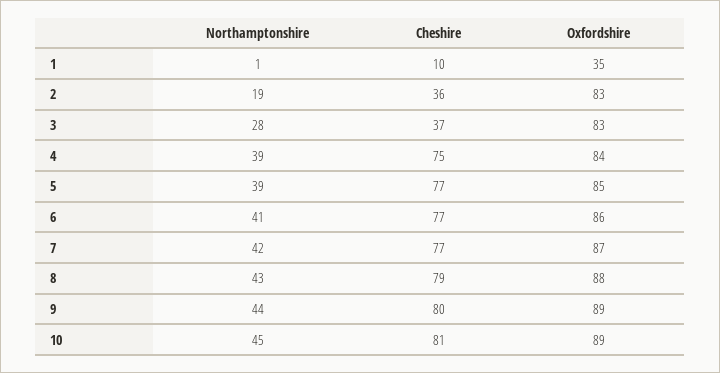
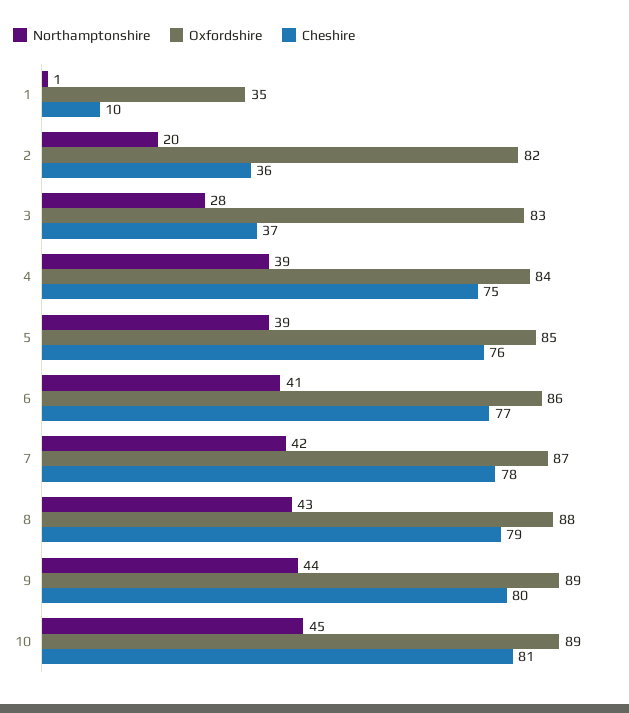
Northamptonshire, 2: 19 -> 20
Oxfordshire, 2: 83 -> 82
Cheshire, 5: 77 -> 76
Cheshire, 7: 77 -> 78

